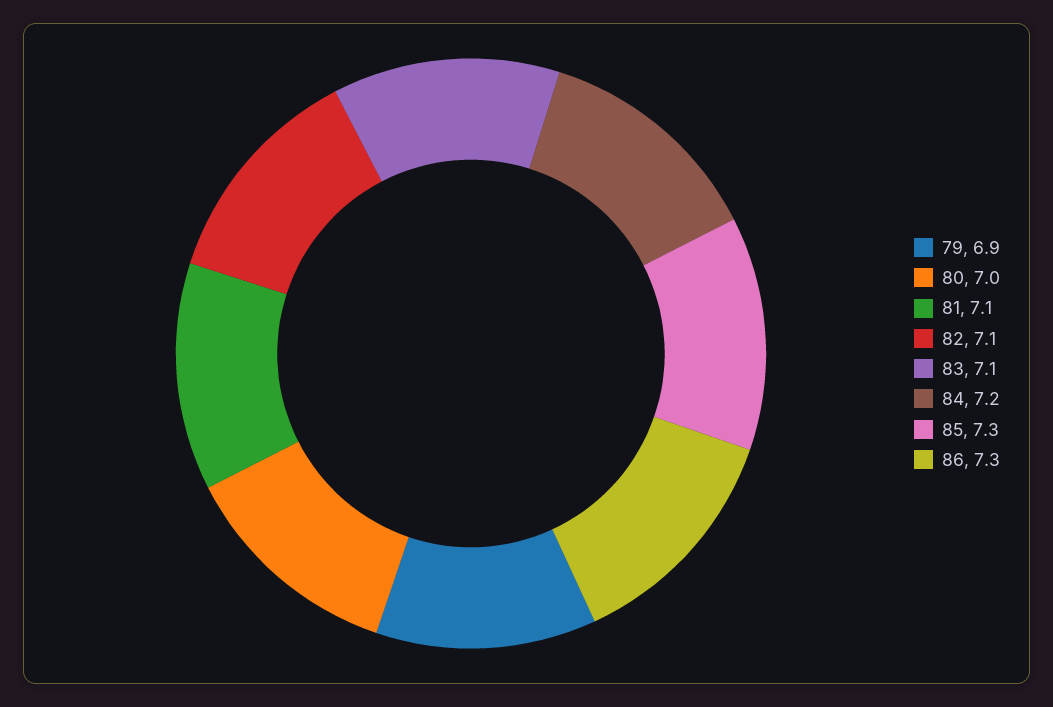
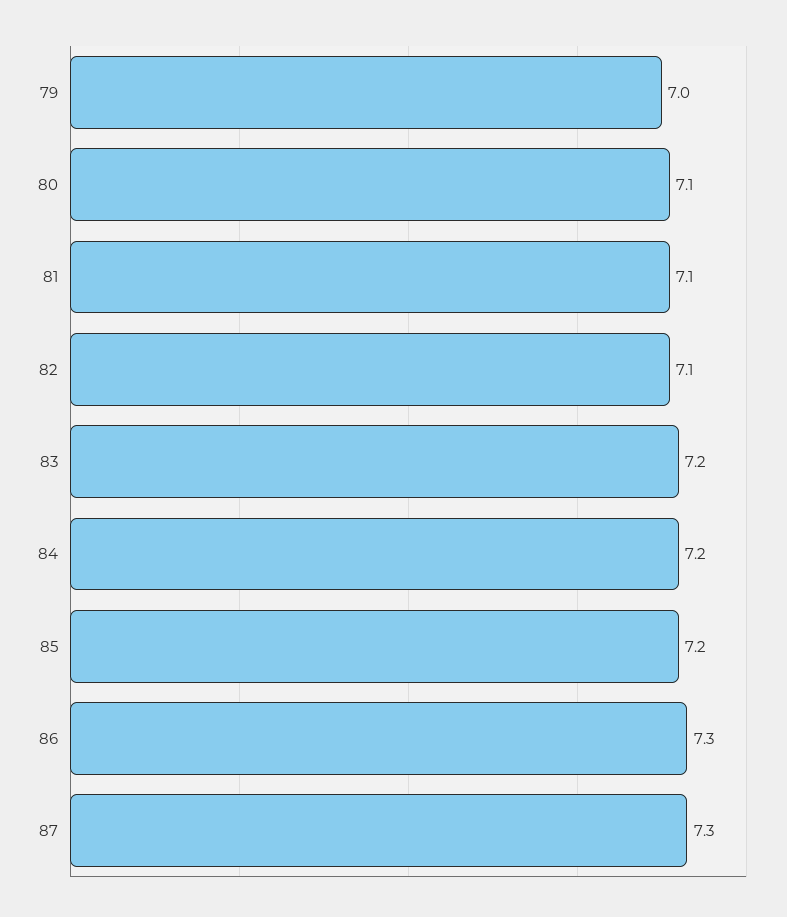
79: 6.9 -> 7
80: 7 -> 7.1
83: 7.1 -> 7.2
85: 7.3 -> 7.2
87: none -> 7.3

